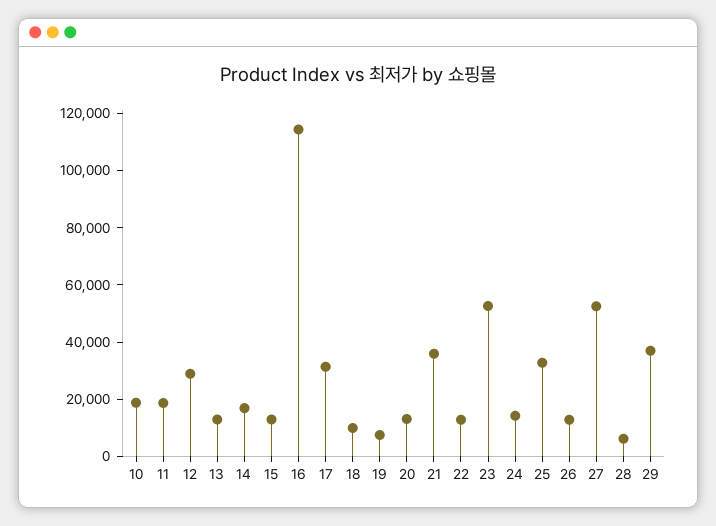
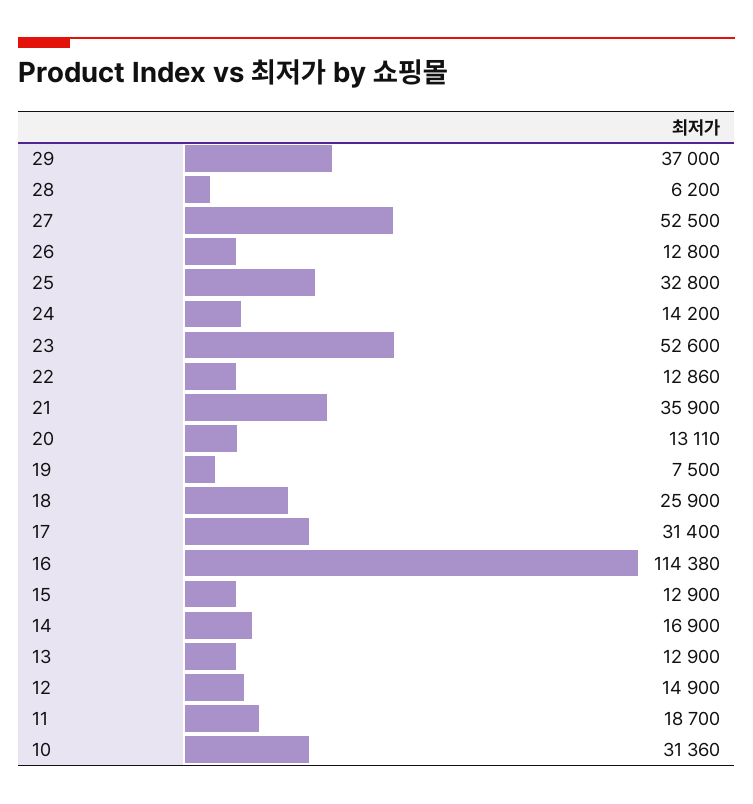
10: 20000 -> 31360
12: 30000 -> 14900
18: 10000 -> 25900

